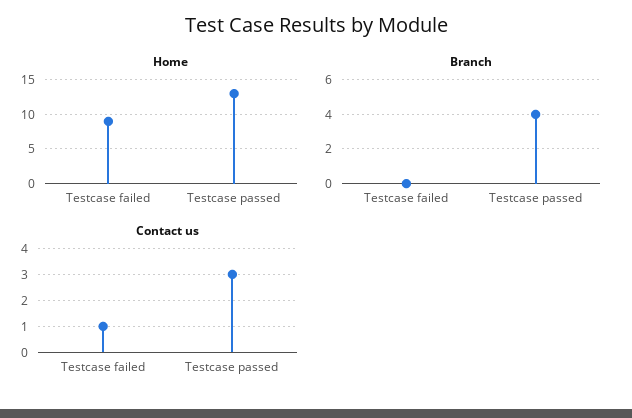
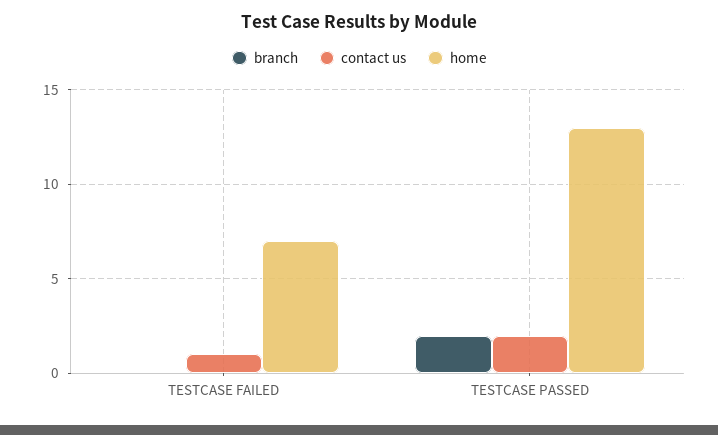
Home, Testcase failed: 9 -> 7
Branch, Testcase passed: 4 -> 2
Contact us, Testcase passed: 3 -> 2

